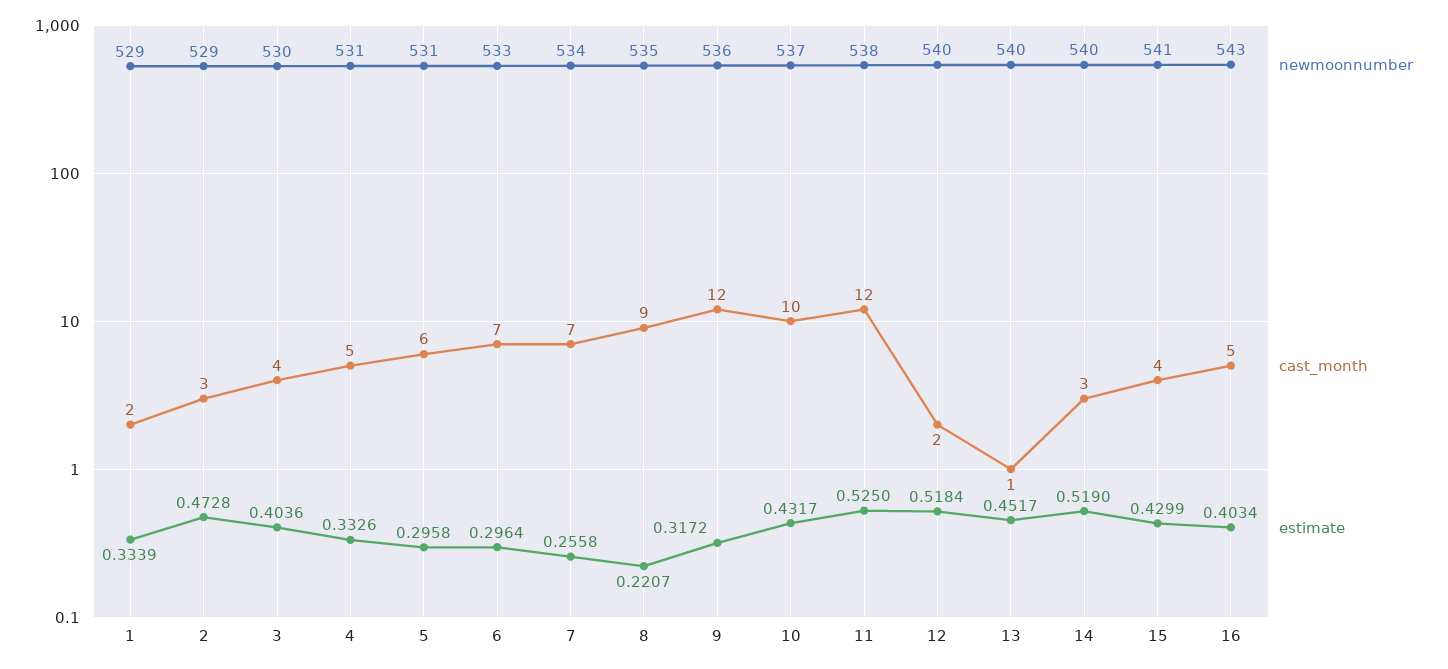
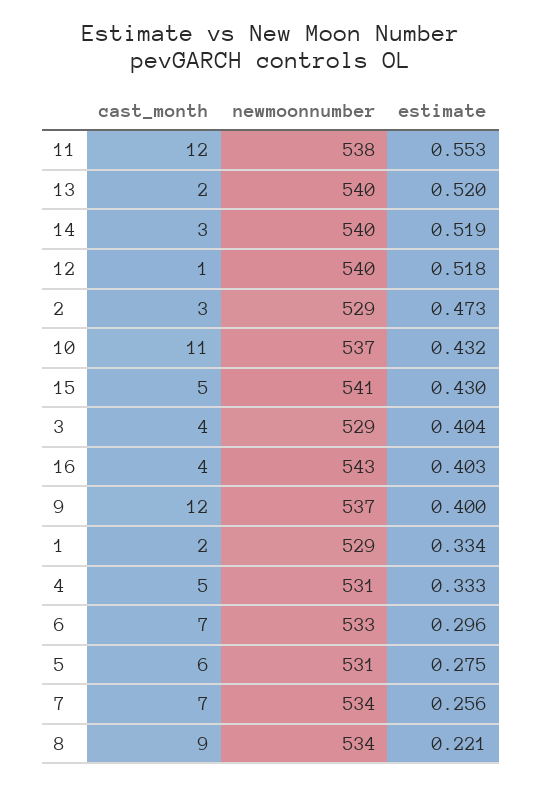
newmoonnumber, 3: 530 -> 529
estimate, 5: 0.2958 -> 0.275
newmoonnumber, 8: 535 -> 534
newmoonnumber, 9: 536 -> 537
estimate, 9: 0.3172 -> 0.4
cast_month, 10: 10 -> 11
estimate, 11: 0.525 -> 0.553
cast_month, 12: 2 -> 1
cast_month, 13: 1 -> 2
estimate, 13: 0.4517 -> 0.52
cast_month, 15: 4 -> 5
cast_month, 16: 5 -> 4

